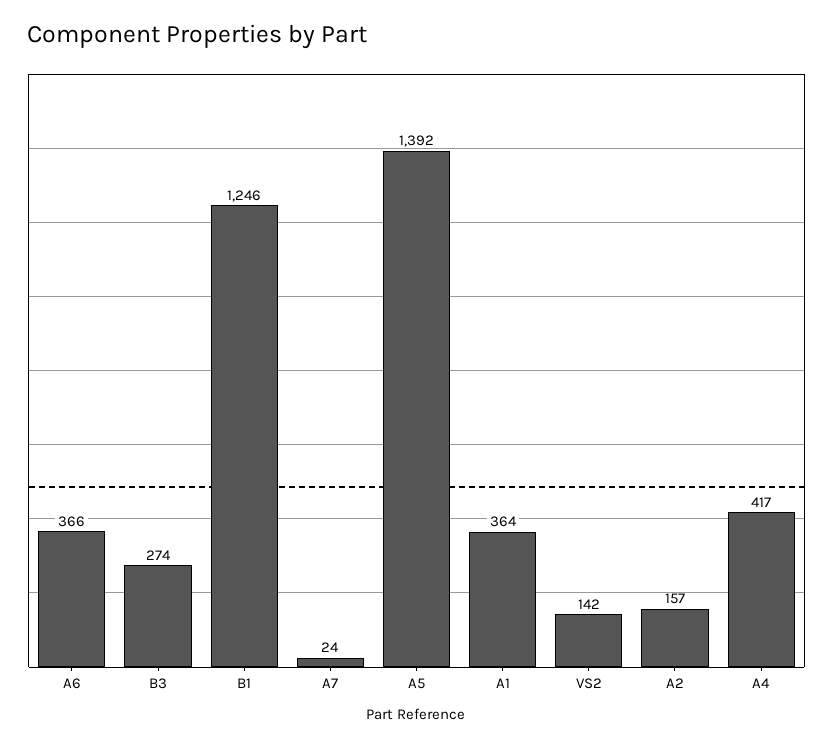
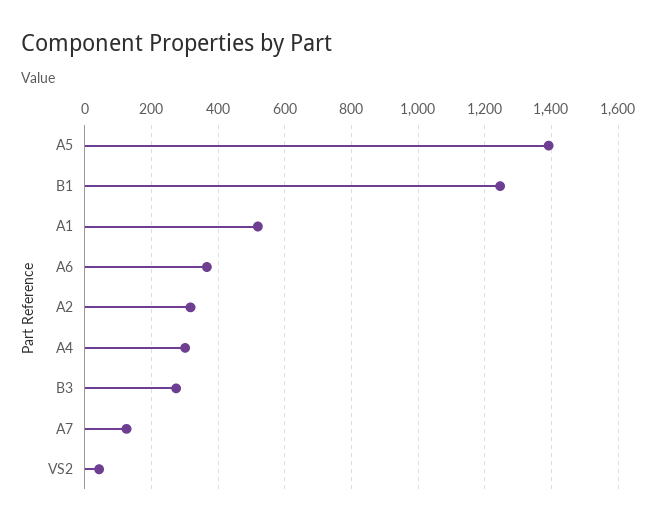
A7: 24 -> 120
A1: 364 -> 520
VS2: 142 -> 40
A2: 157 -> 320
A4: 417 -> 300

